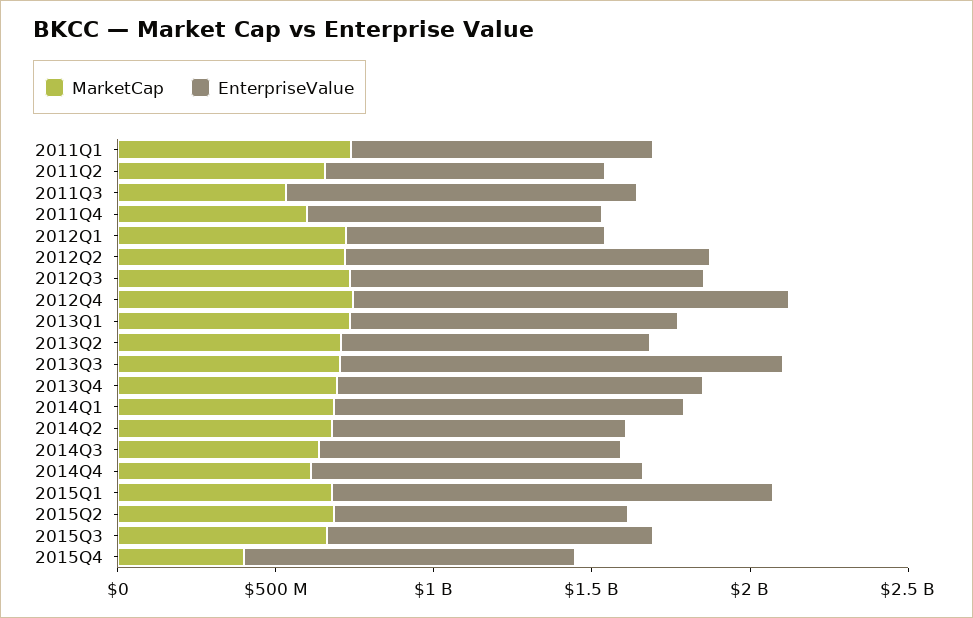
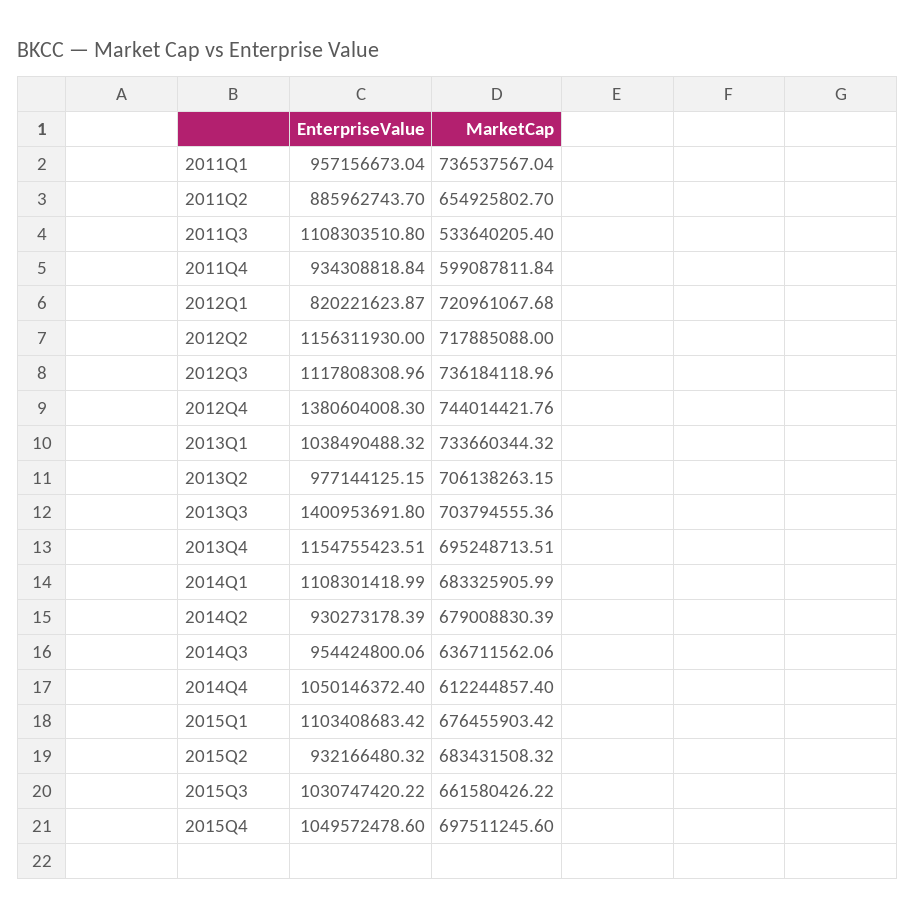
EnterpriseValue, 2015Q1: 1400000000 -> 1103408683.42
MarketCap, 2015Q4: 400000000 -> 697511245.6

